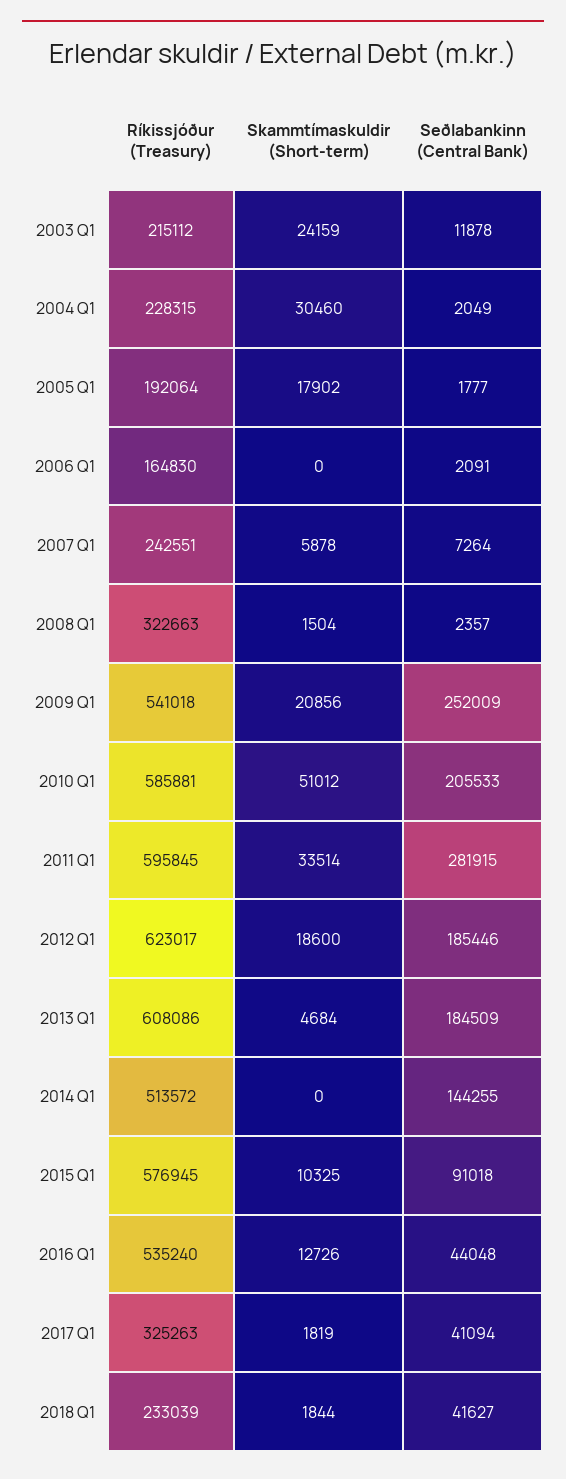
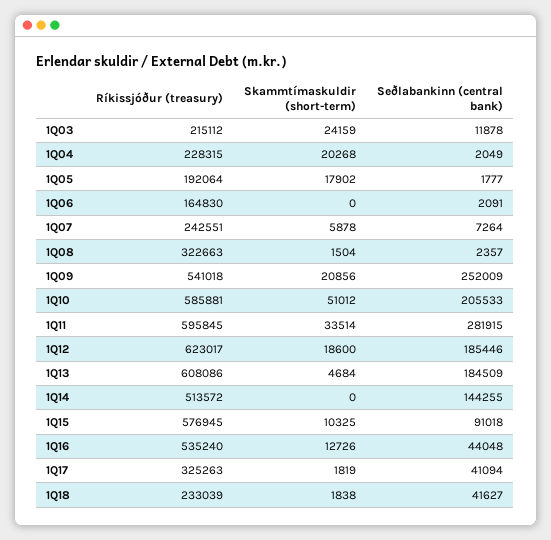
Skammtímaskuldir (Short-term), 2004 Q1: 30460 -> 20268
Skammtímaskuldir (Short-term), 2018 Q1: 1844 -> 1838

